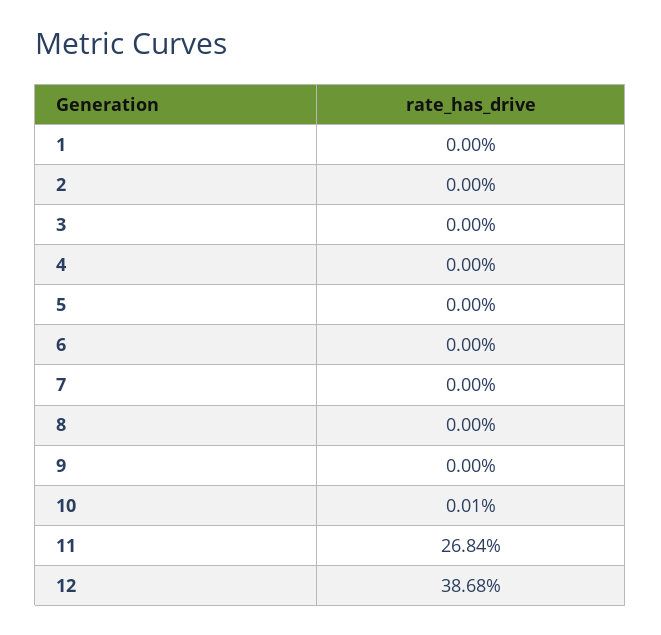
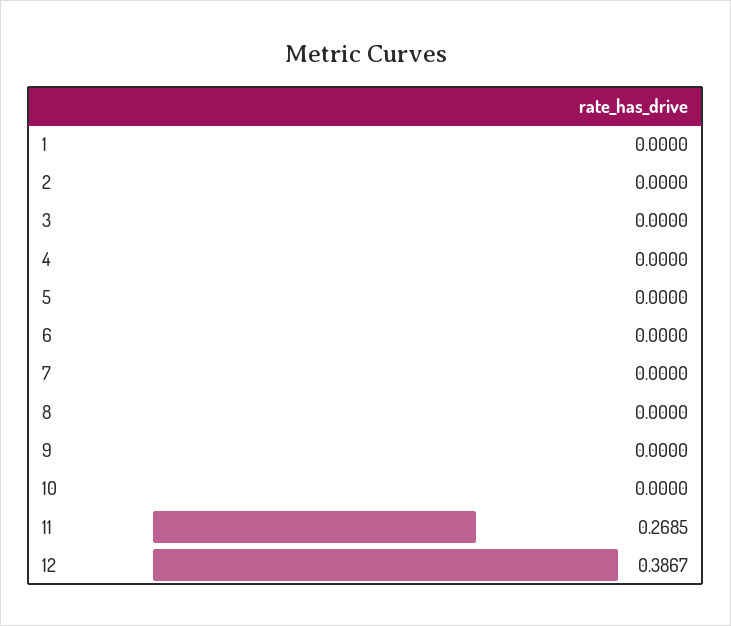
10: 0.0001 -> 0
11: 0.2684 -> 0.2685
12: 0.3868 -> 0.3867

